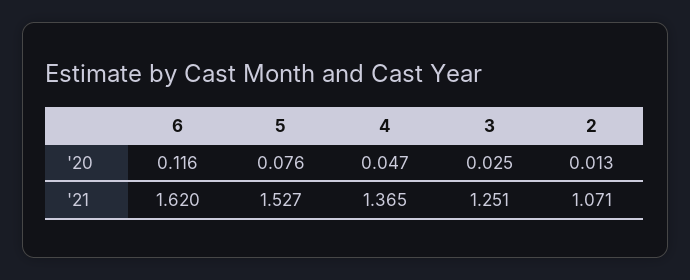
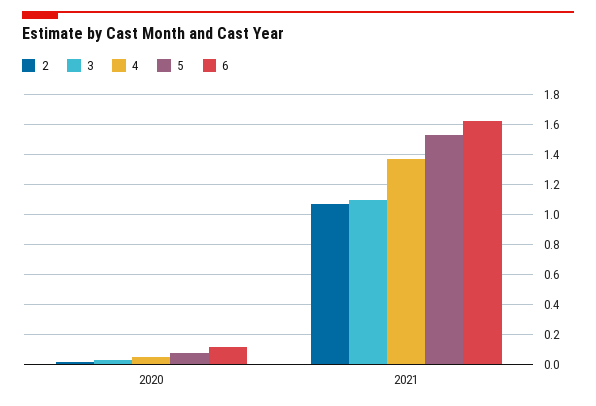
3, '21: 1.251 -> 1.1

